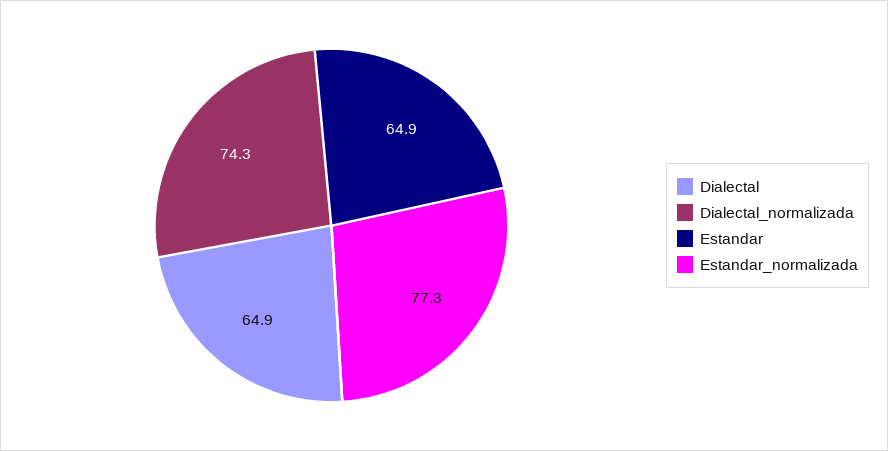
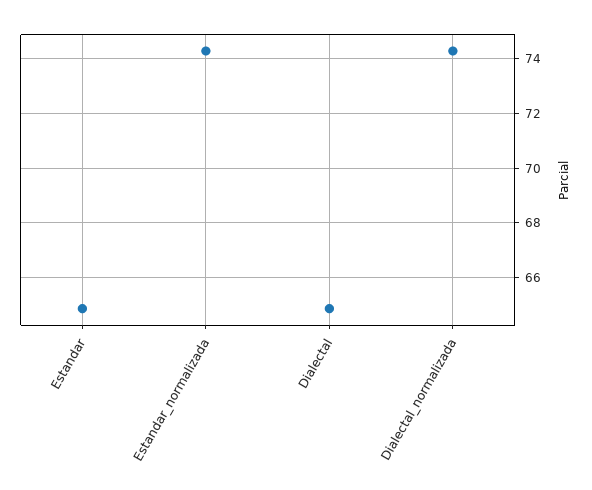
Estandar_normalizada: 77.3 -> 74.25

